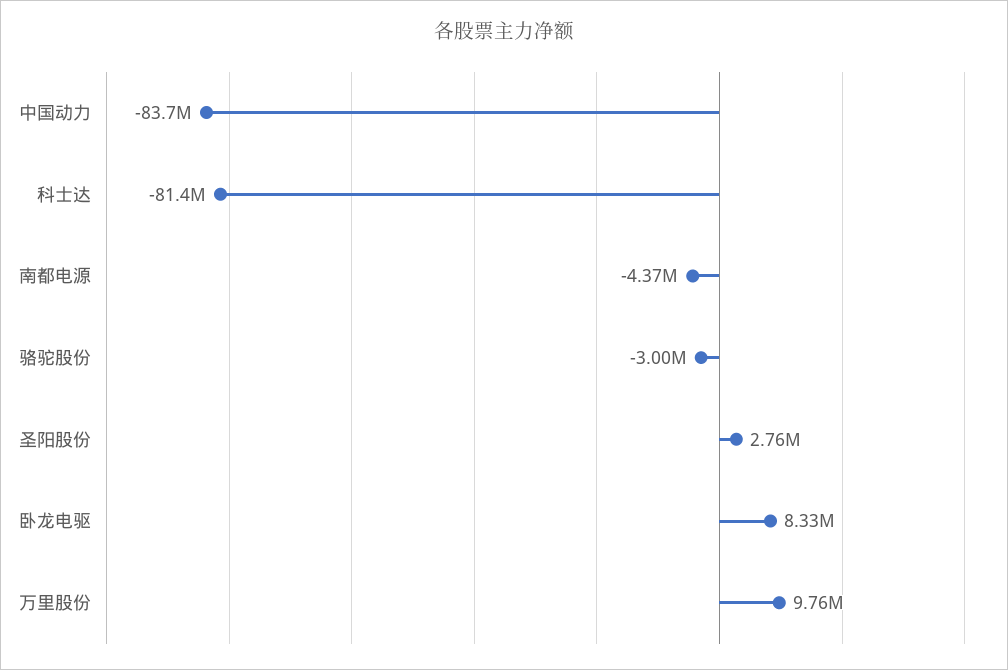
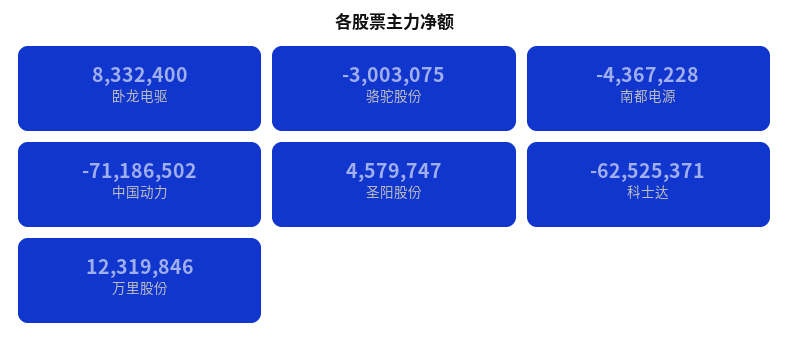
中国动力: -83700000 -> -71186502
科士达: -81400000 -> -62525371
圣阳股份: 2760000 -> 4579747
万里股份: 9760000 -> 12319846

